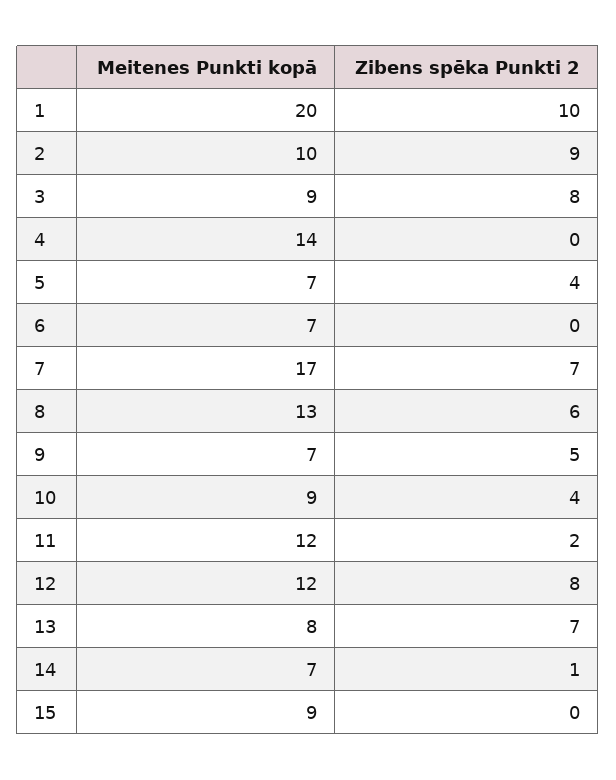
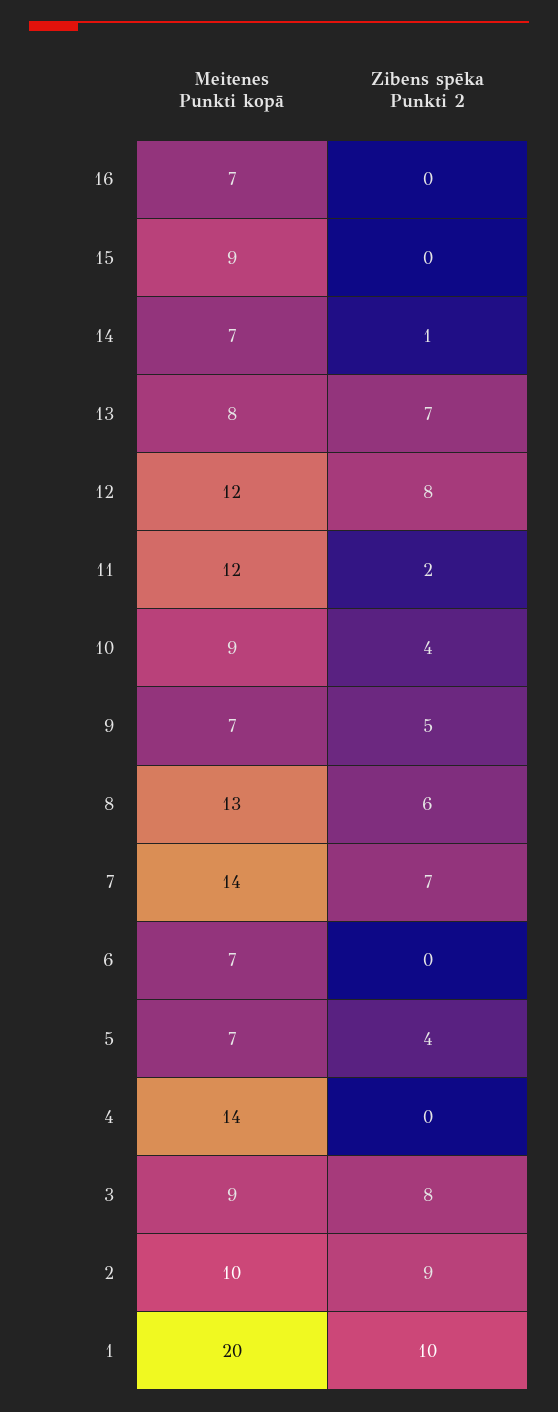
Meitenes Punkti kopā, 7: 17 -> 14
Meitenes Punkti kopā, 16: none -> 7
Zibens spēka Punkti 2, 16: none -> 0

